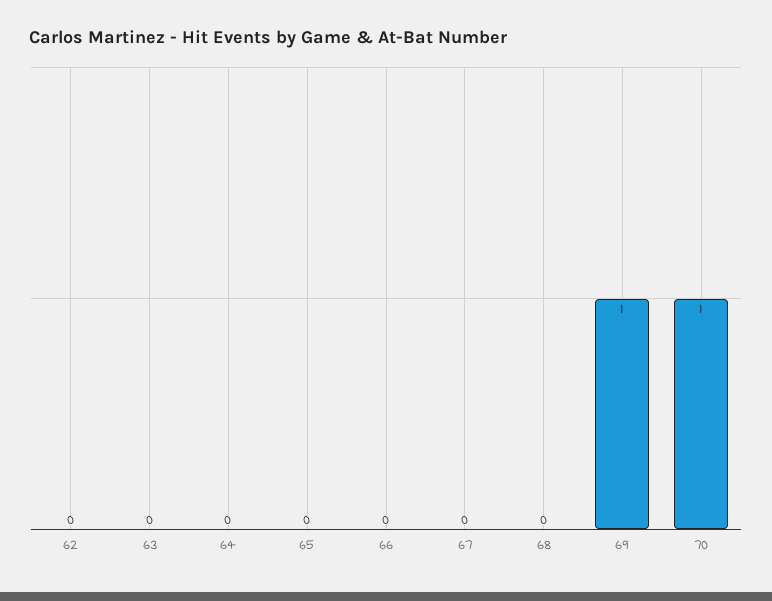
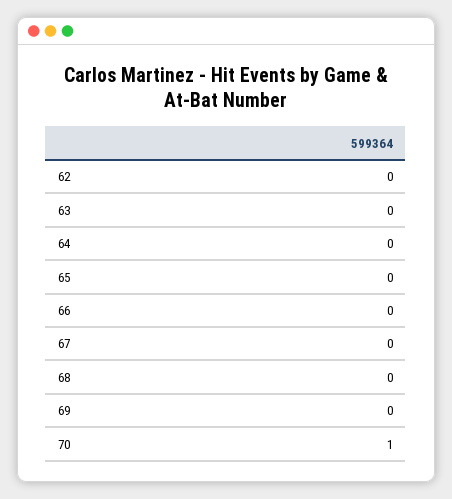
69: 1 -> 0

